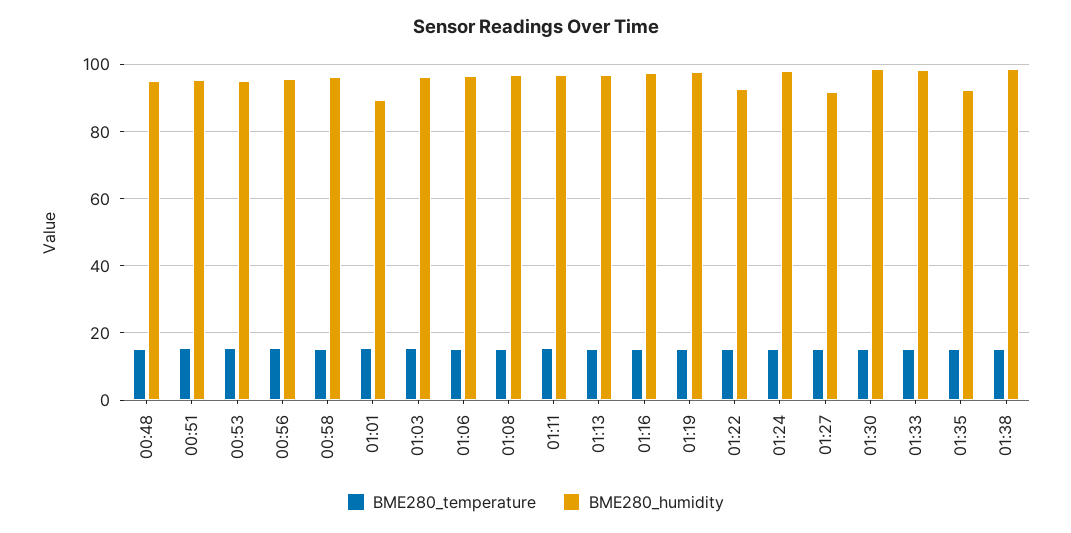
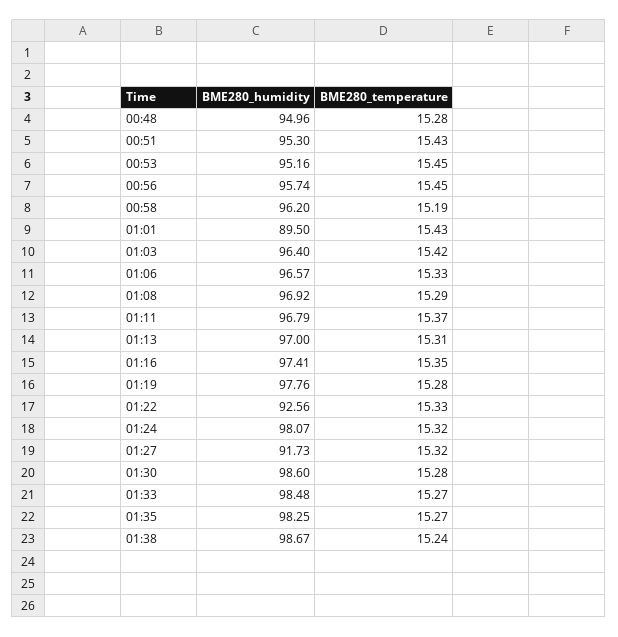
BME280_humidity, 01:35: 92 -> 98.25

